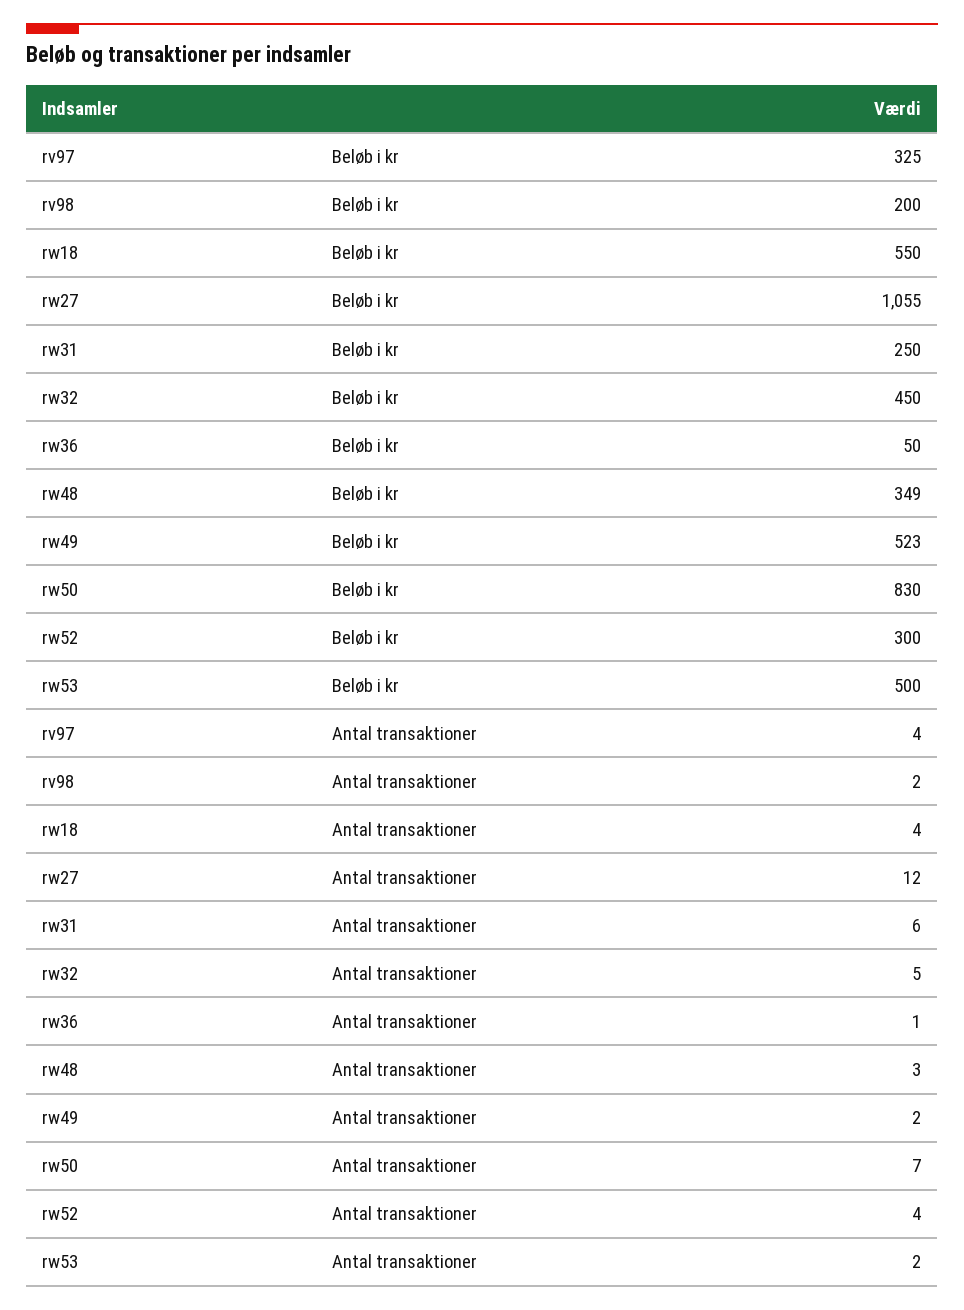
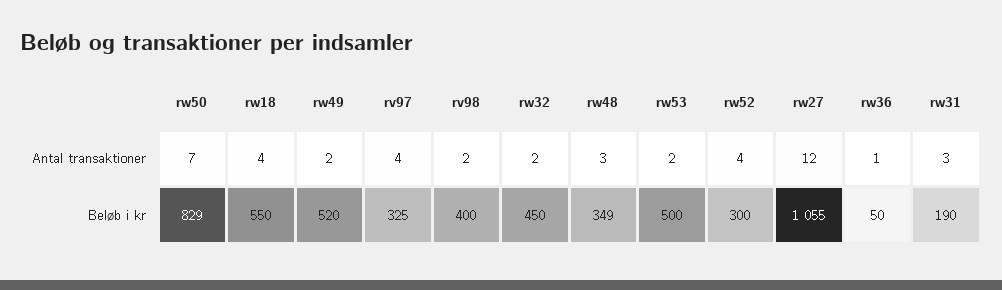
rv98, Beløb i kr: 200 -> 400
rw31, Beløb i kr: 250 -> 190
rw49, Beløb i kr: 523 -> 520
rw50, Beløb i kr: 830 -> 829
rw31, Antal transaktioner: 6 -> 3
rw32, Antal transaktioner: 5 -> 2

